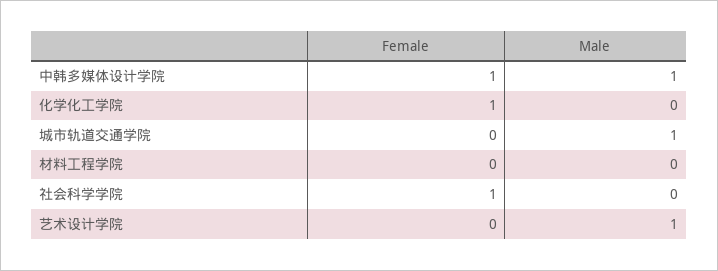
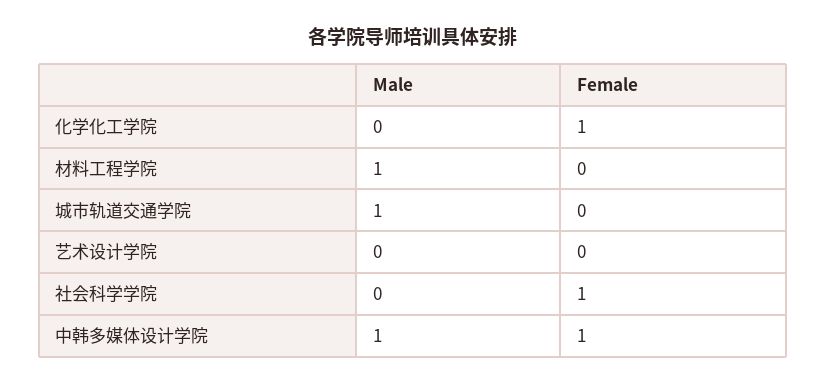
Male, 材料工程学院: 0 -> 1
Male, 艺术设计学院: 1 -> 0

